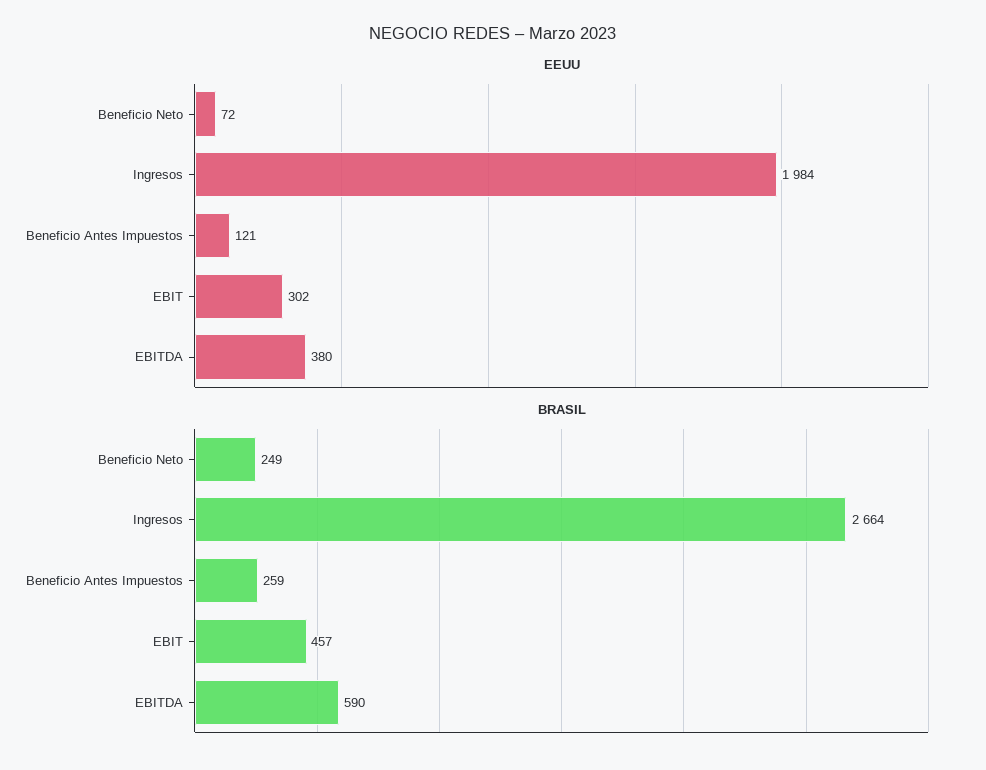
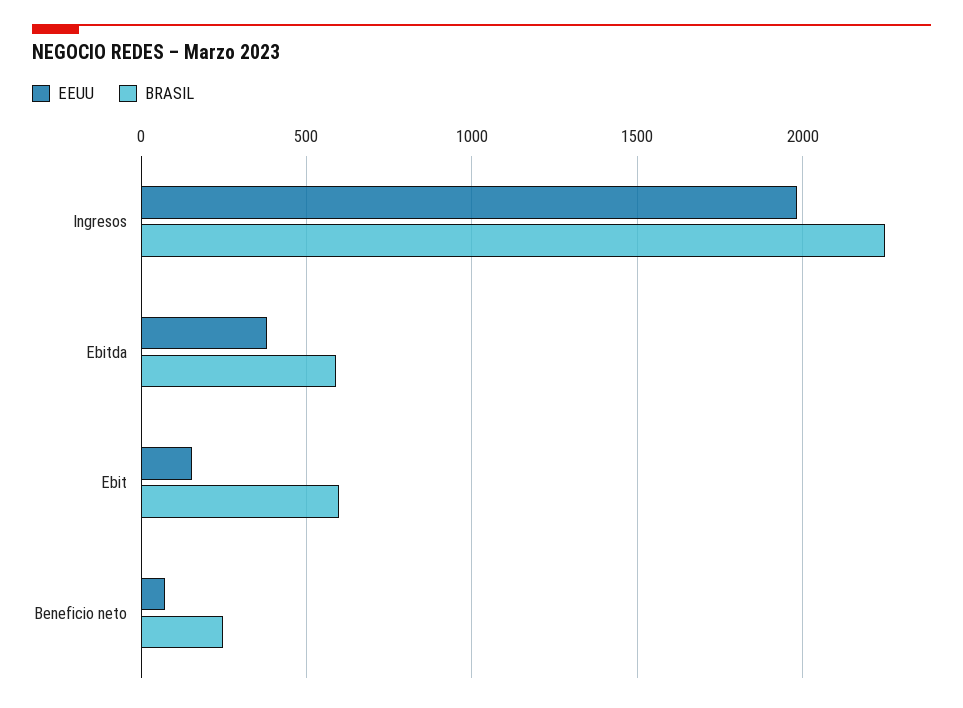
EEUU, Beneficio Antes Impuestos: 121 -> none
EEUU, EBIT: 302 -> 150
BRASIL, Ingresos: 2664 -> 2250
BRASIL, Beneficio Antes Impuestos: 259 -> none
BRASIL, EBIT: 457 -> 600

